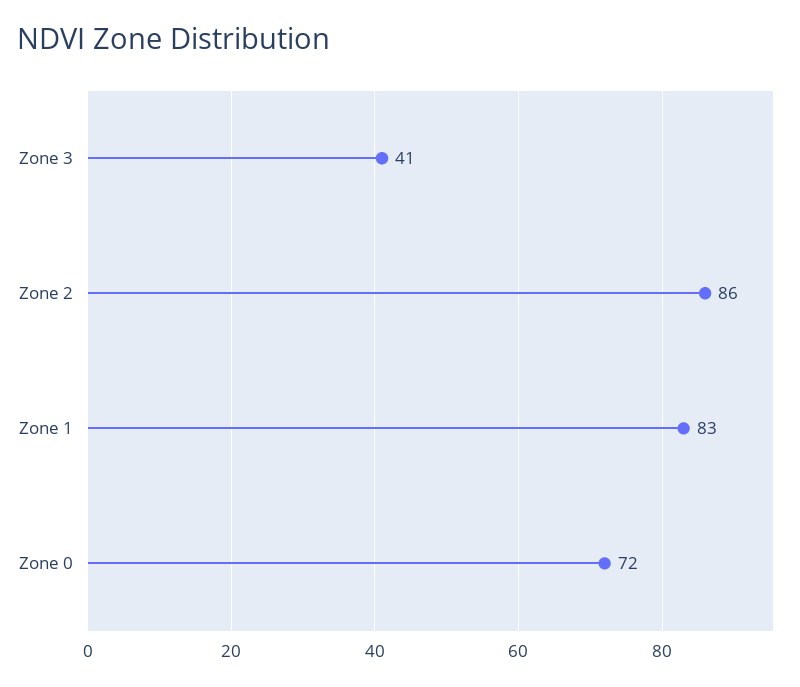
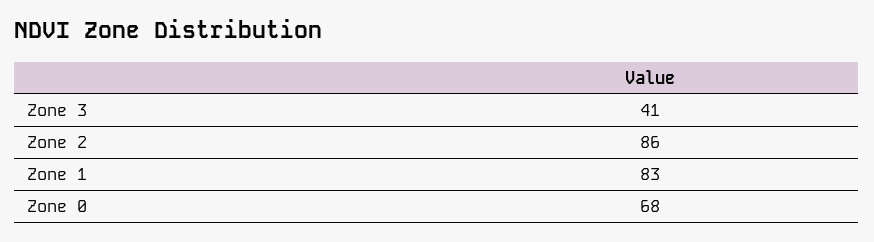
Zone 0: 72 -> 68

